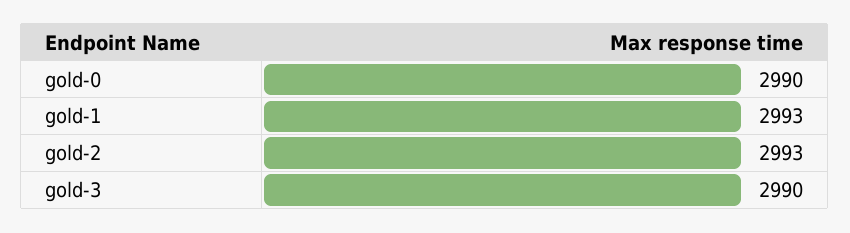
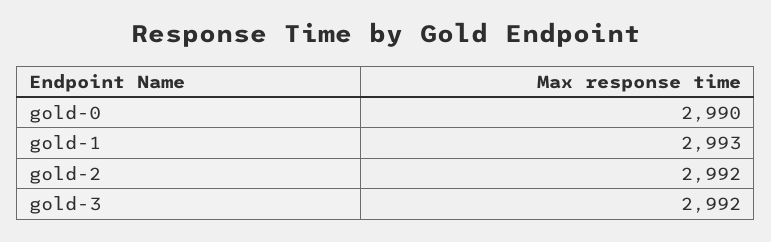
gold-2: 2993 -> 2992
gold-3: 2990 -> 2992

